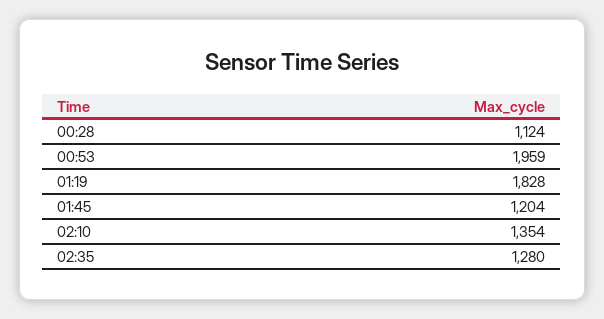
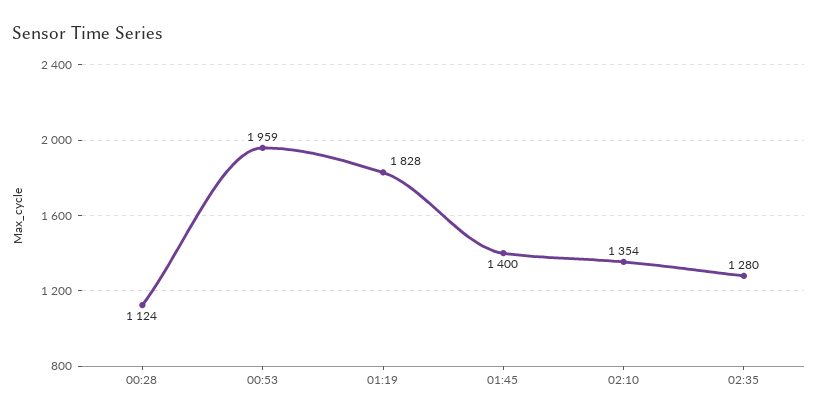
01:45: 1204 -> 1400

